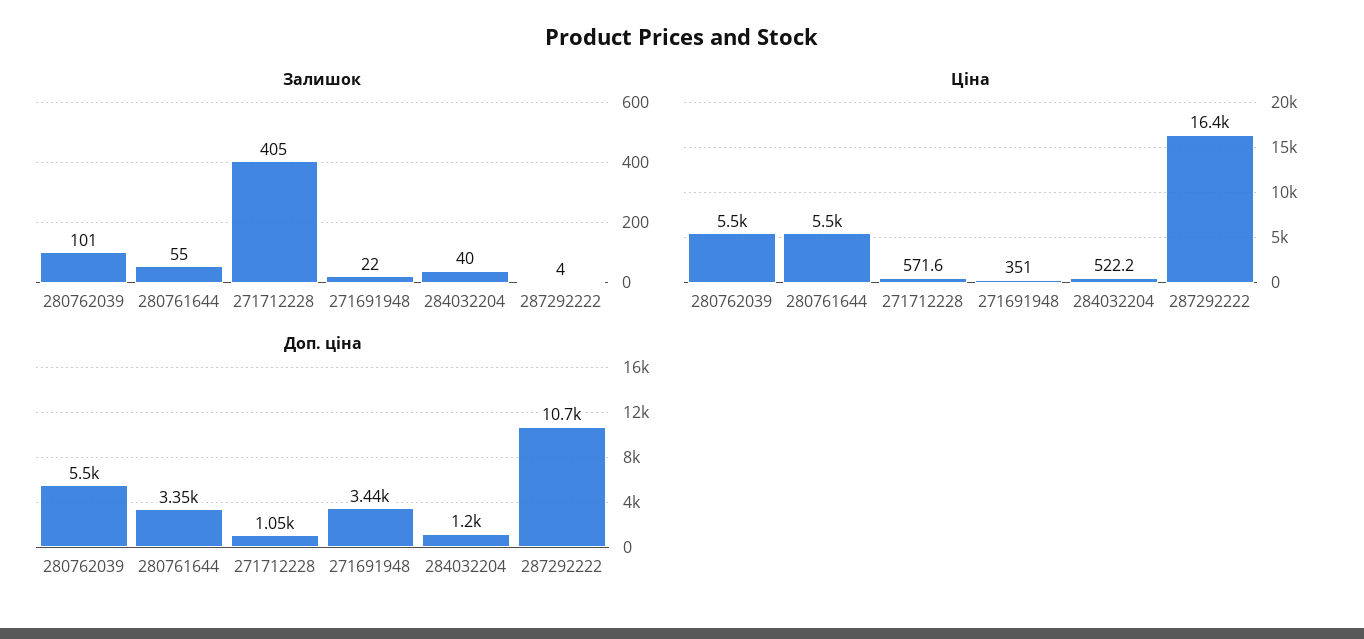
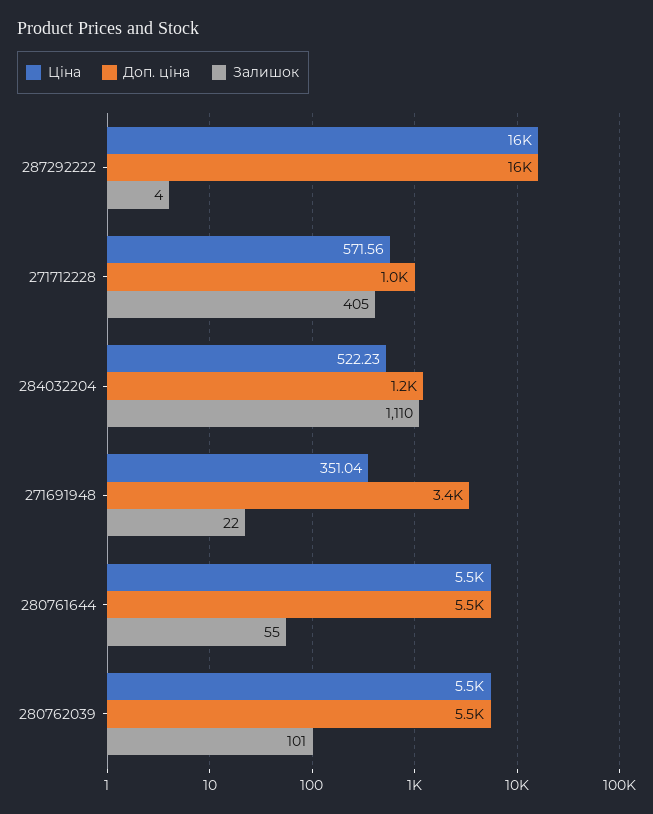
Залишок, 284032204: 40 -> 1110
Доп. ціна, 280761644: 3350 -> 5500
Доп. ціна, 287292222: 10700 -> 16000

